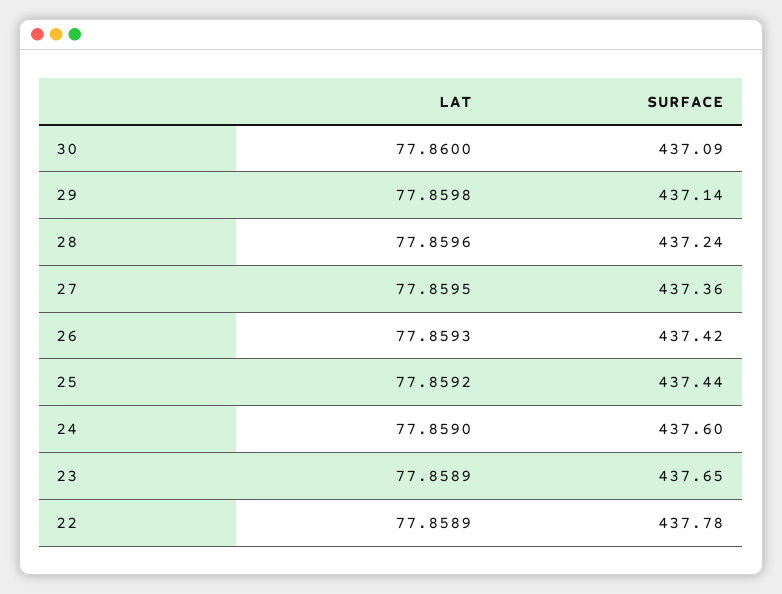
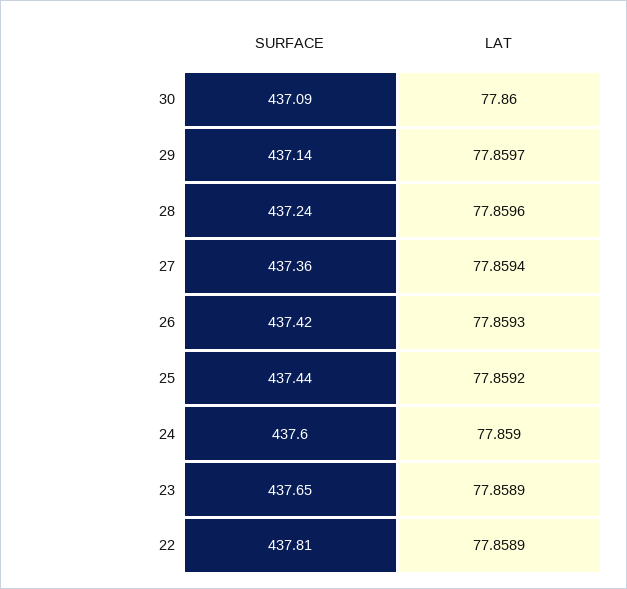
LAT, 29: 77.8598 -> 77.8597
LAT, 27: 77.8595 -> 77.8594
SURFACE, 22: 437.78 -> 437.81

